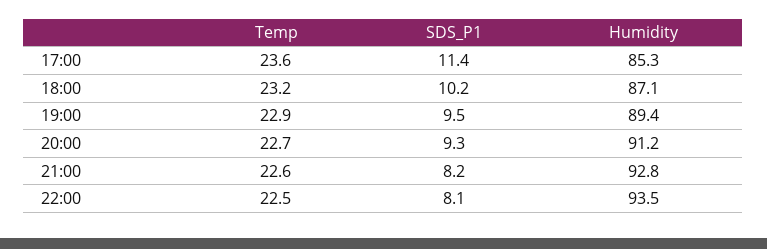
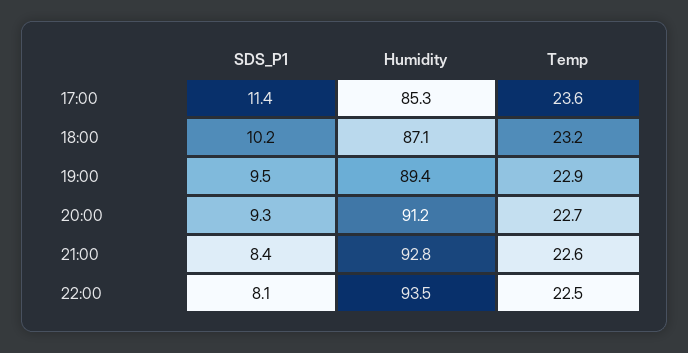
SDS_P1, 21:00: 8.2 -> 8.4

